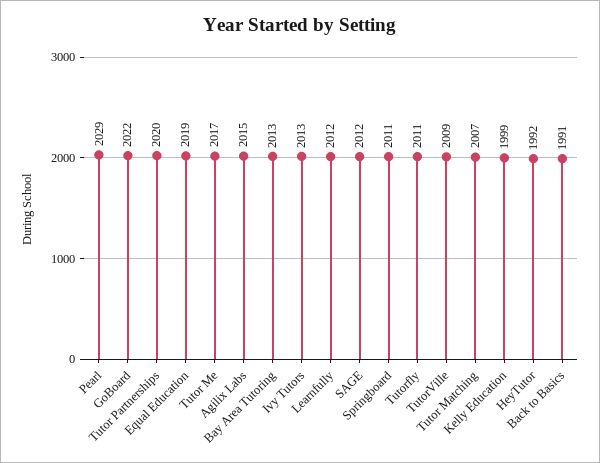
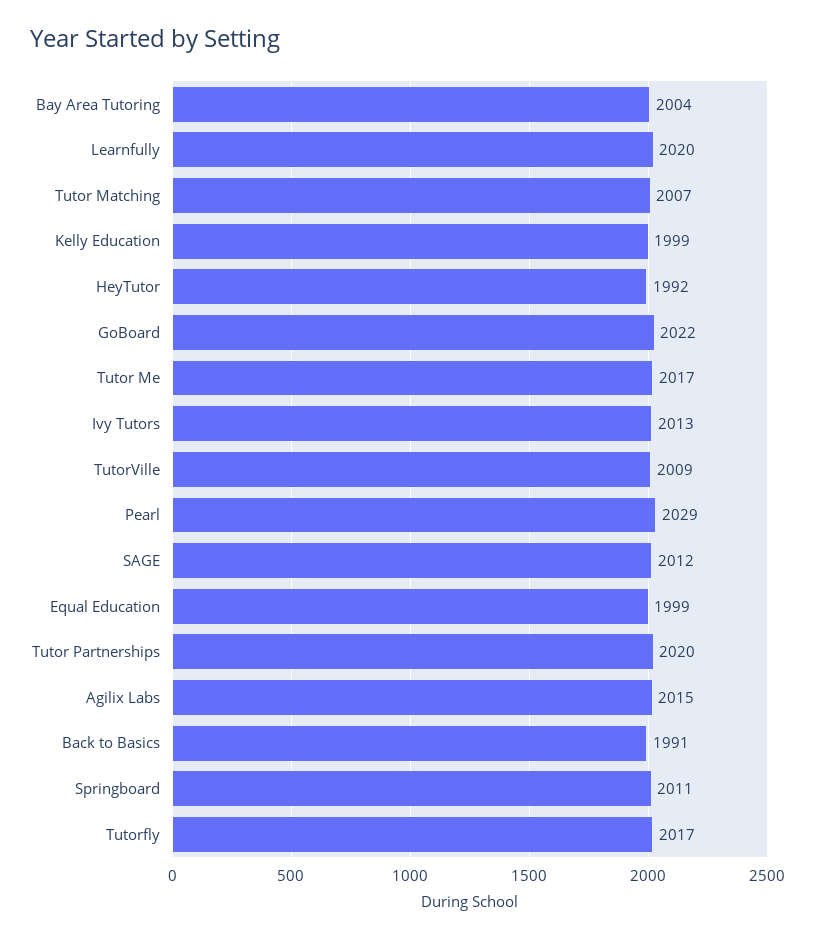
Equal Education: 2019 -> 1999
Bay Area Tutoring: 2013 -> 2004
Learnfully: 2012 -> 2020
Tutorfly: 2011 -> 2017

